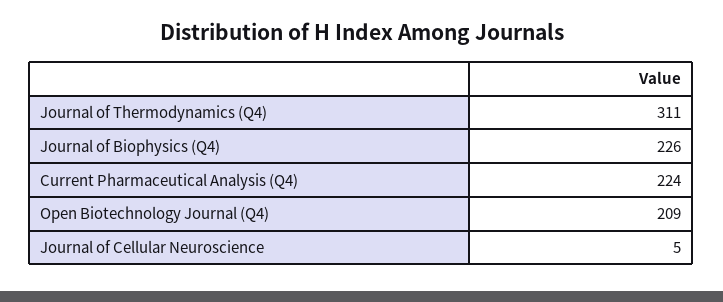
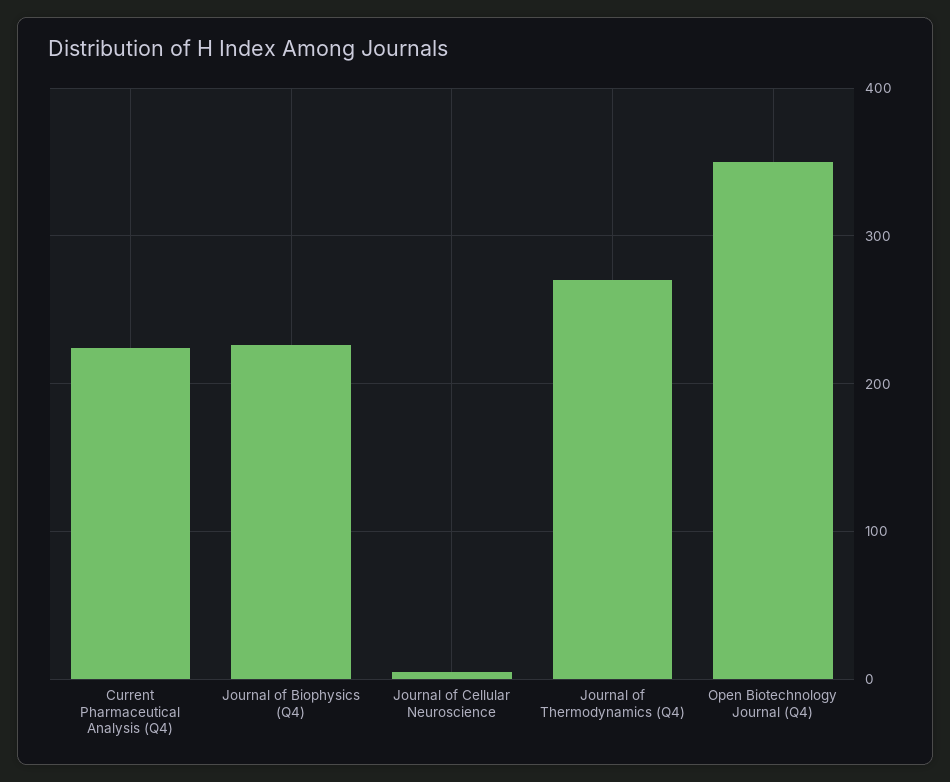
Journal of Thermodynamics (Q4): 311 -> 270
Open Biotechnology Journal (Q4): 209 -> 350

